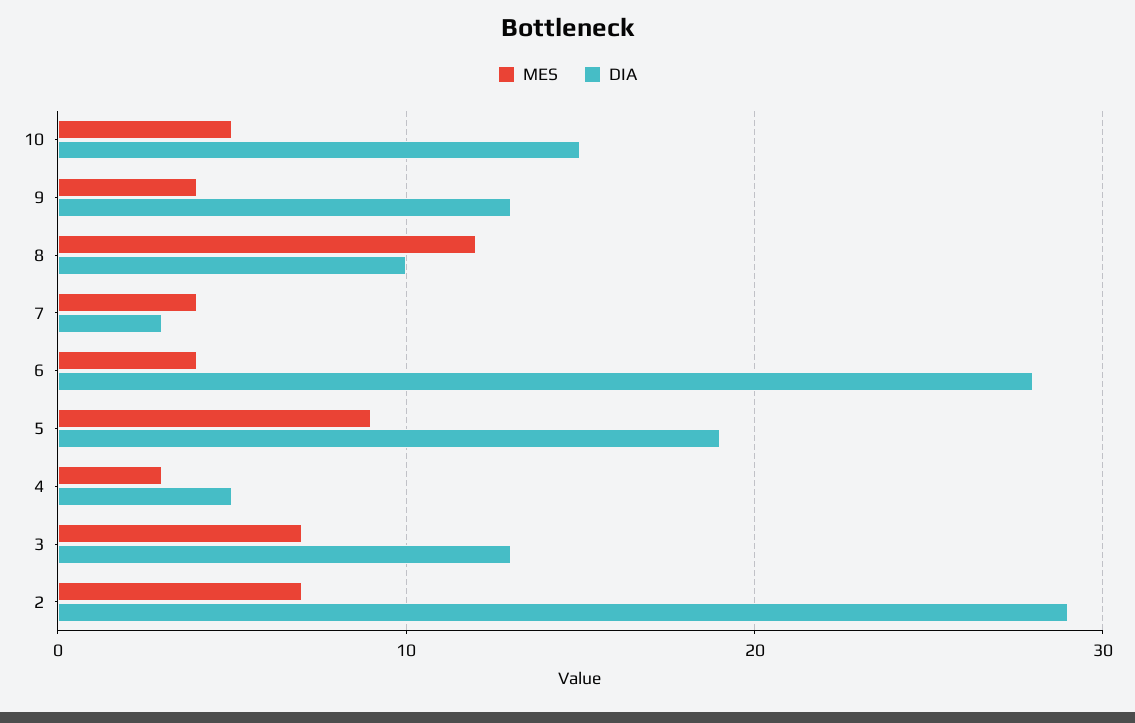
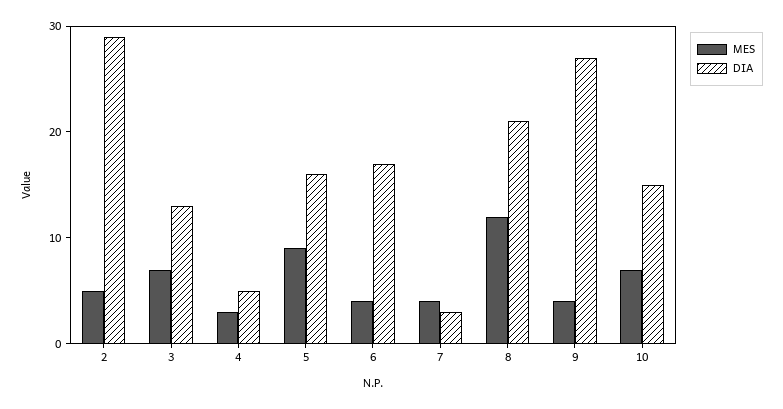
MES, 10: 5 -> 7
DIA, 9: 13 -> 27
DIA, 8: 10 -> 21
DIA, 6: 28 -> 17
DIA, 5: 19 -> 16
MES, 2: 7 -> 5

